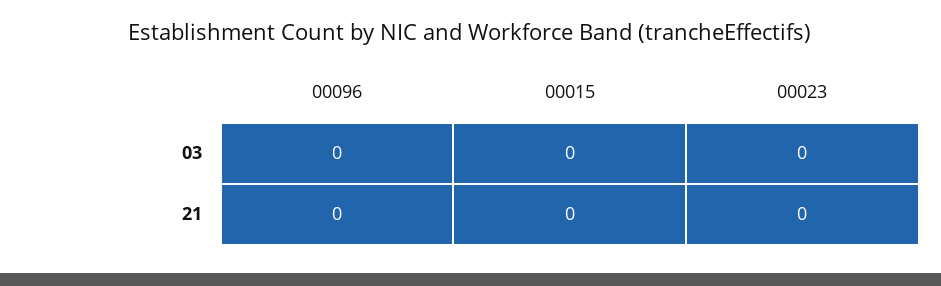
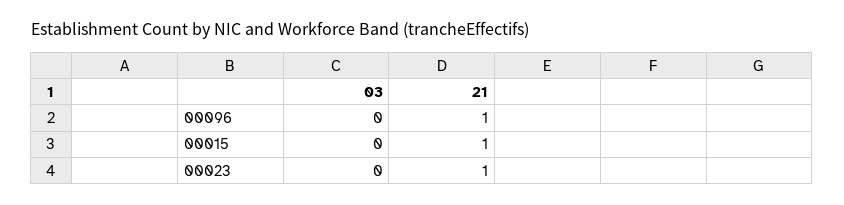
00096, 21: 0 -> 1
00015, 21: 0 -> 1
00023, 21: 0 -> 1

